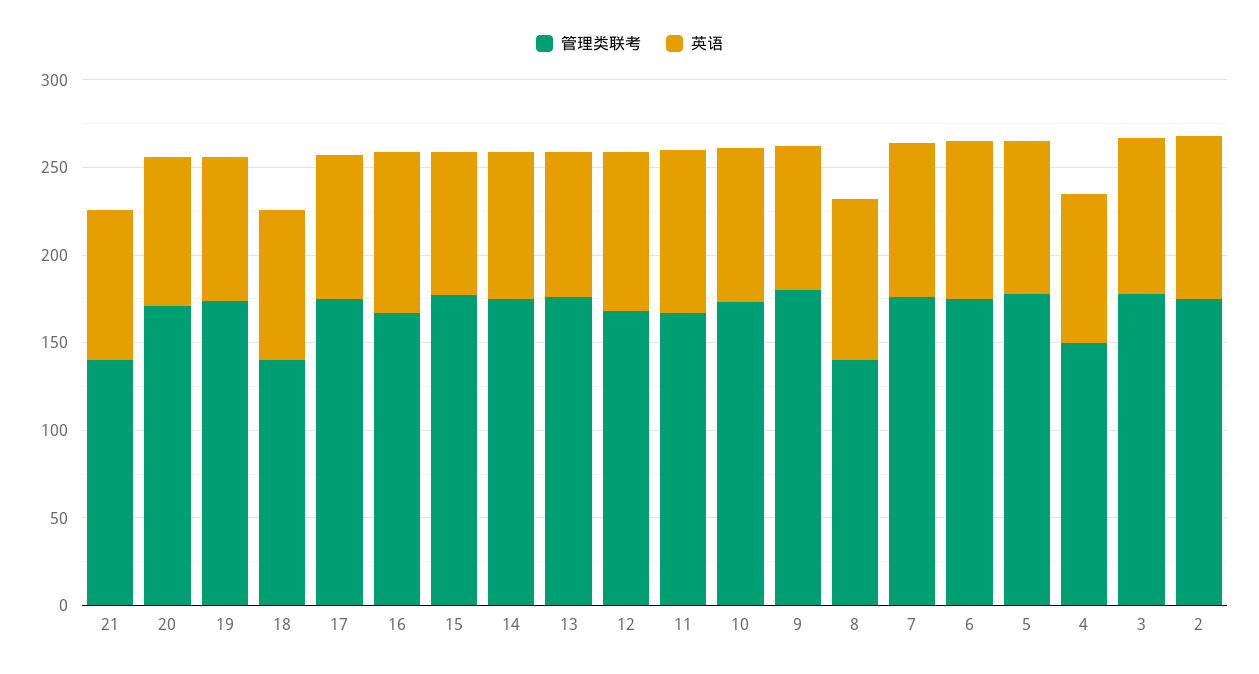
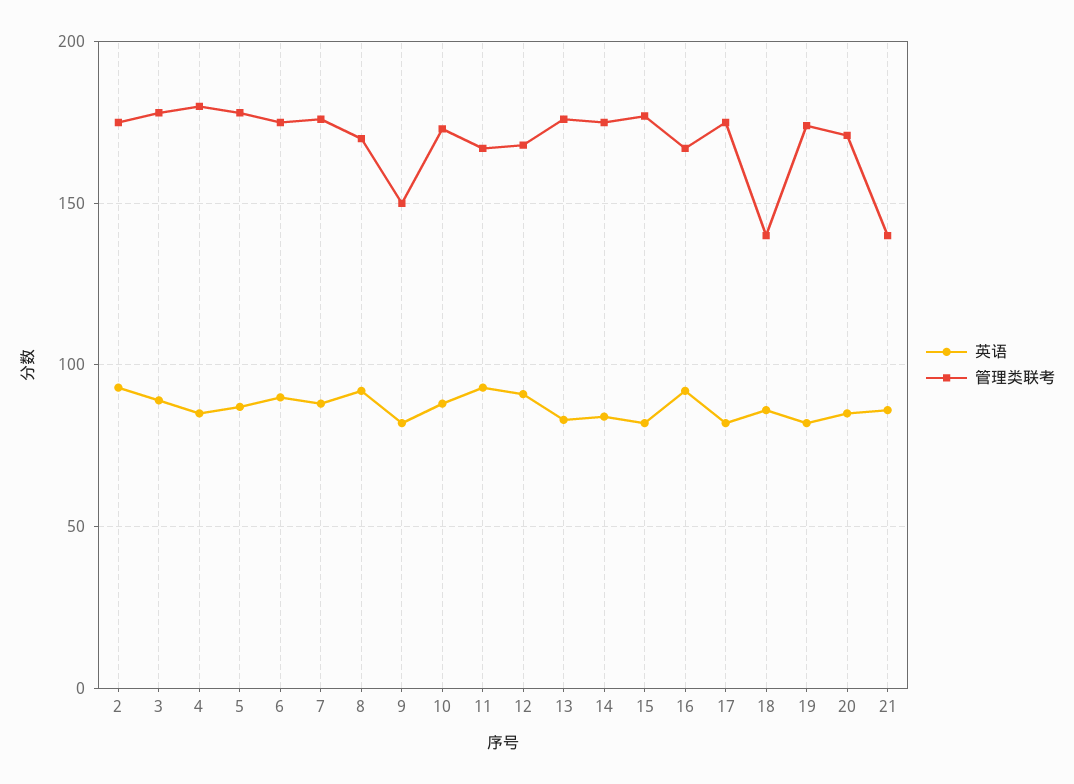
管理类联考, 9: 180 -> 150
管理类联考, 8: 140 -> 170
管理类联考, 4: 150 -> 180

